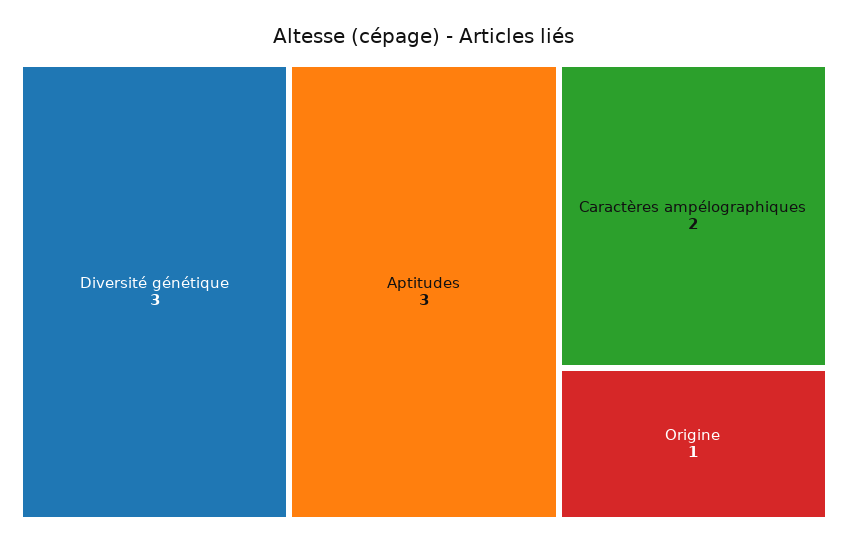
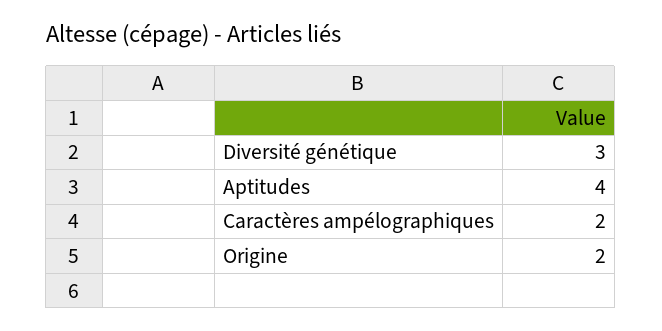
Aptitudes: 3 -> 4
Origine: 1 -> 2

